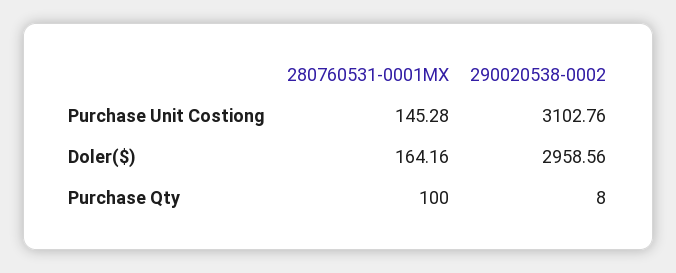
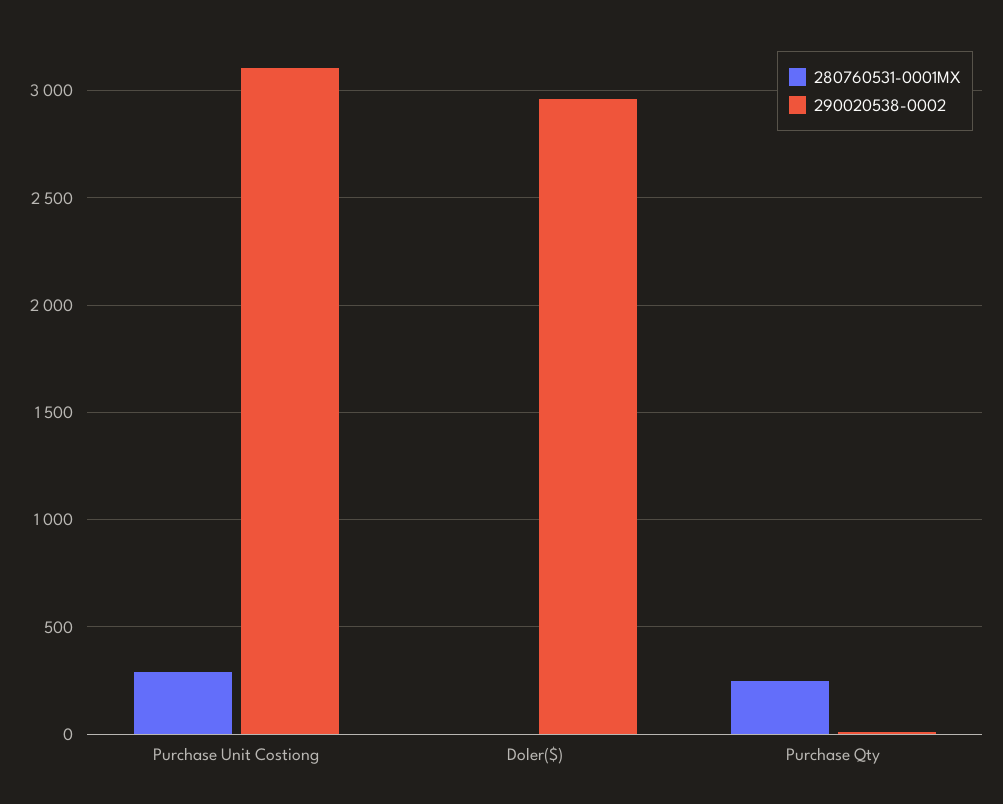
280760531-0001MX, Purchase Unit Costiong: 145.28 -> 300
280760531-0001MX, Doler($): 164.16 -> 0
280760531-0001MX, Purchase Qty: 100 -> 250

